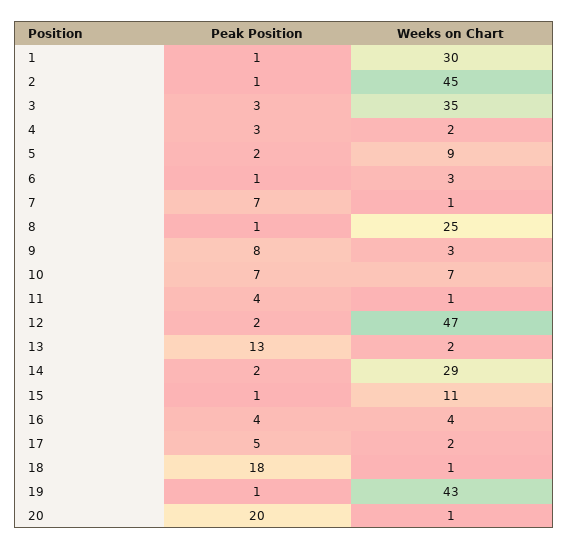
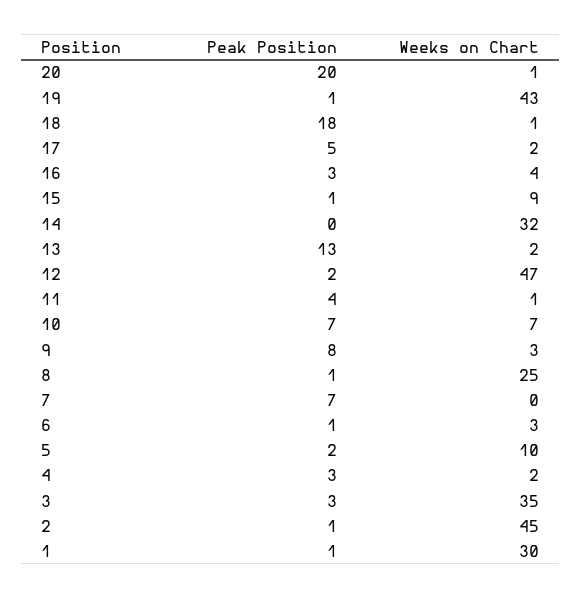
Weeks on Chart, 5: 9 -> 10
Weeks on Chart, 7: 1 -> 0
Peak Position, 14: 2 -> 0
Weeks on Chart, 14: 29 -> 32
Weeks on Chart, 15: 11 -> 9
Peak Position, 16: 4 -> 3

